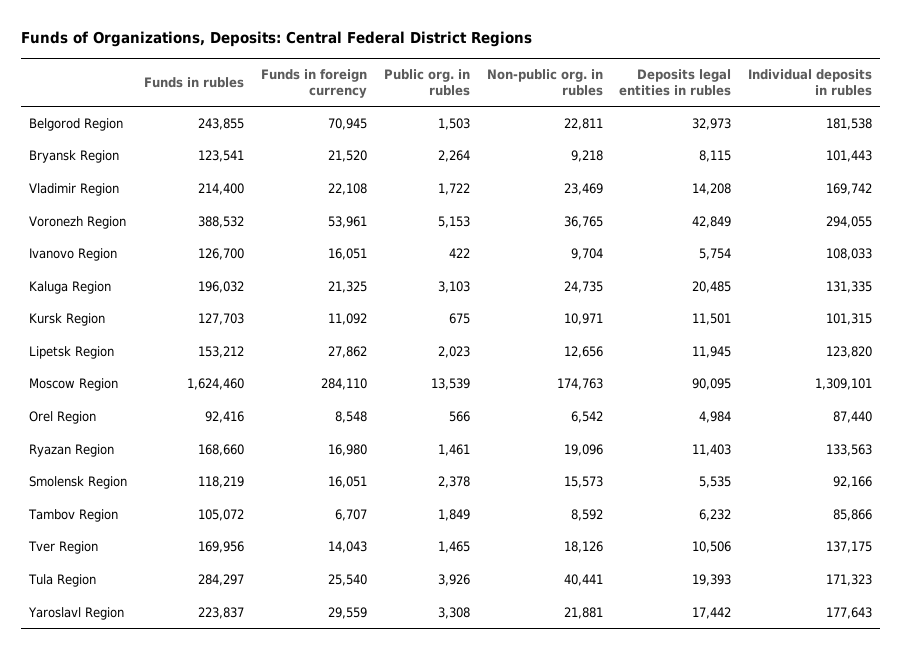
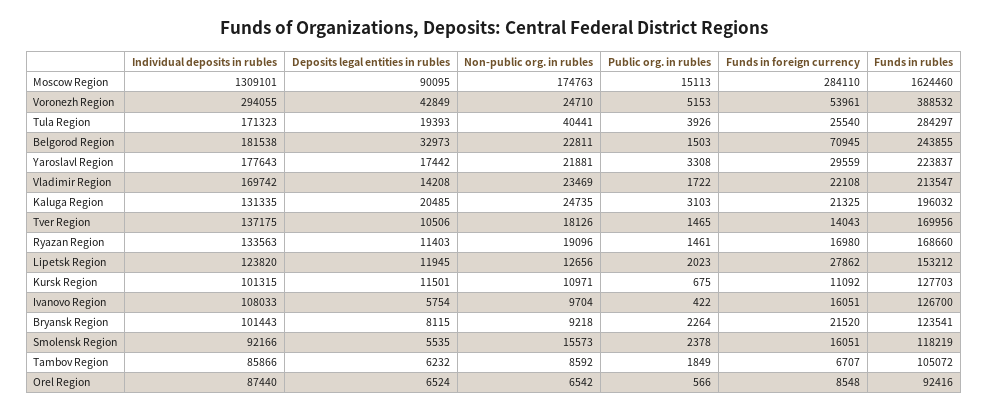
Funds in rubles, Vladimir Region: 214400 -> 213547
Non-public org. in rubles, Voronezh Region: 36765 -> 24710
Public org. in rubles, Moscow Region: 13539 -> 15113
Deposits legal entities in rubles, Orel Region: 4984 -> 6524

